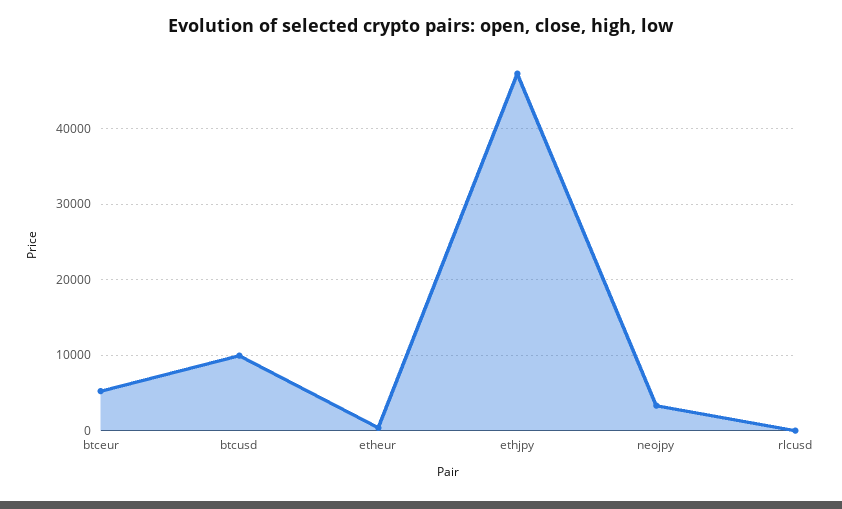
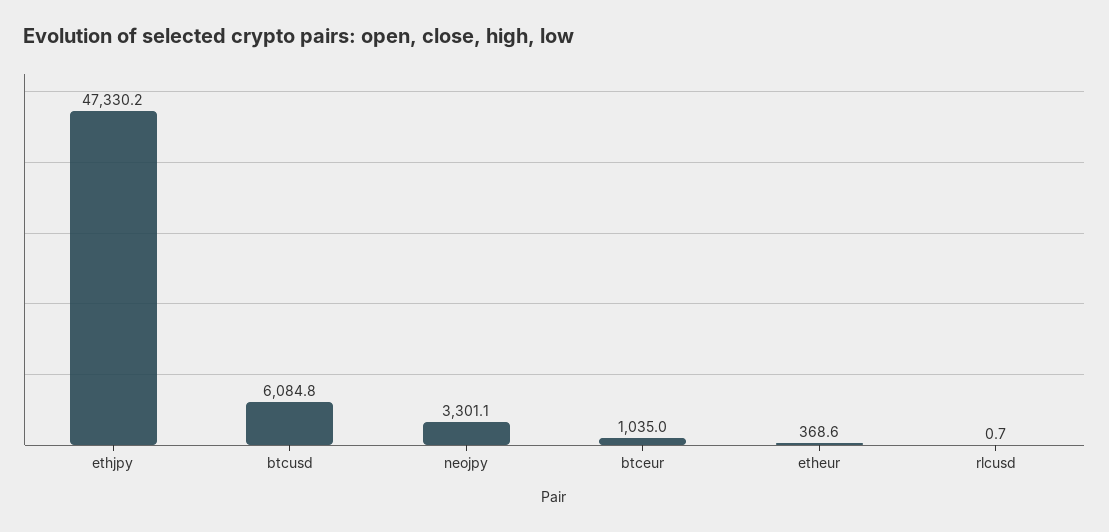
btceur: 5000 -> 1035
btcusd: 10000 -> 6084.8

